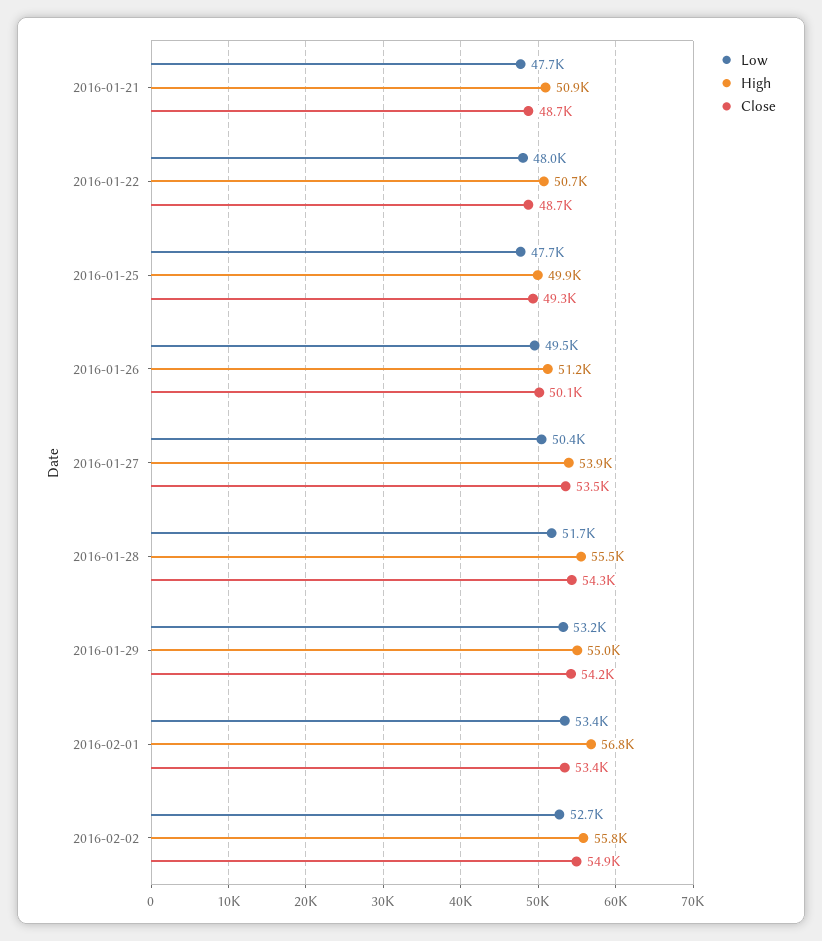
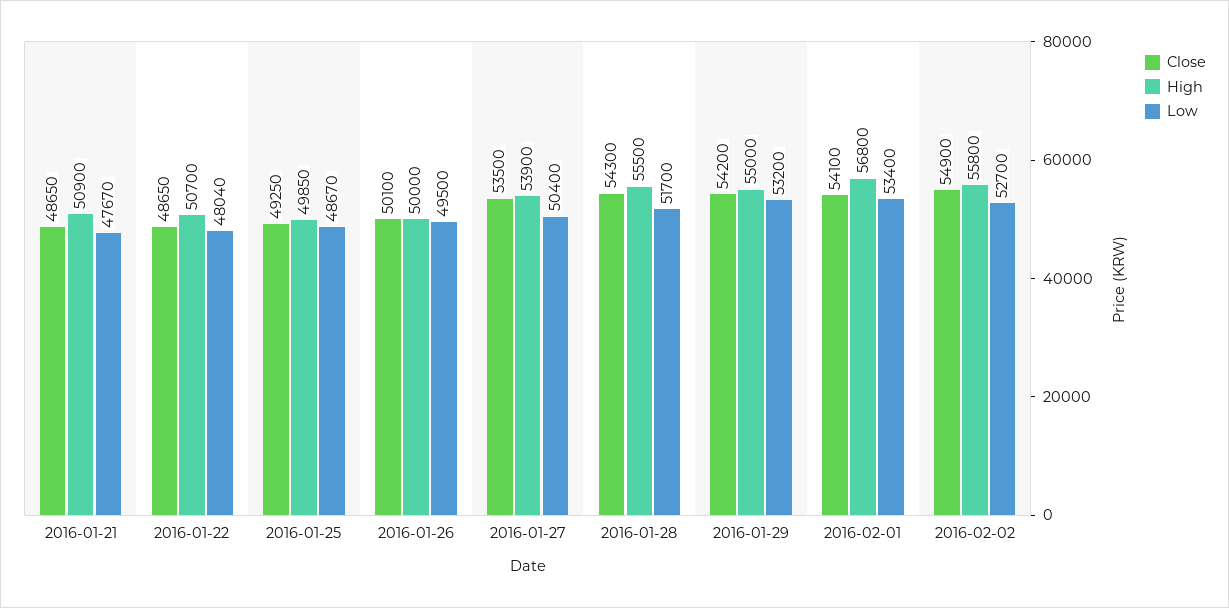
Low, 2016-01-25: 47700 -> 48670
High, 2016-01-26: 51200 -> 50000
Close, 2016-02-01: 53400 -> 54100

